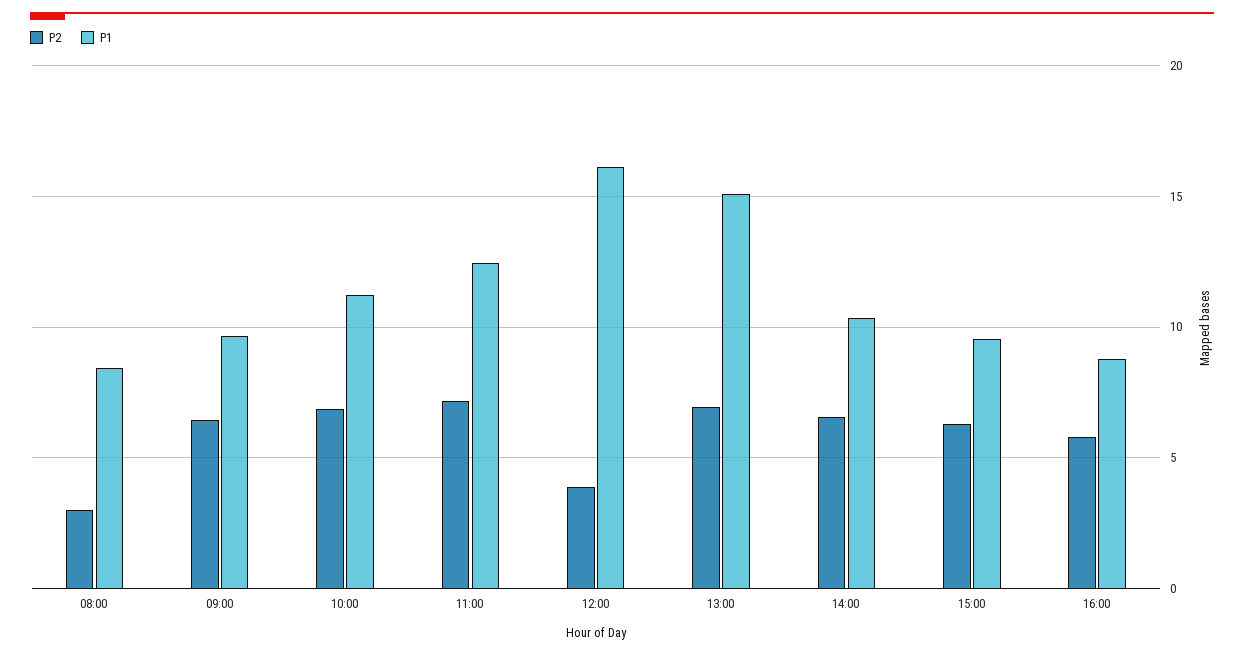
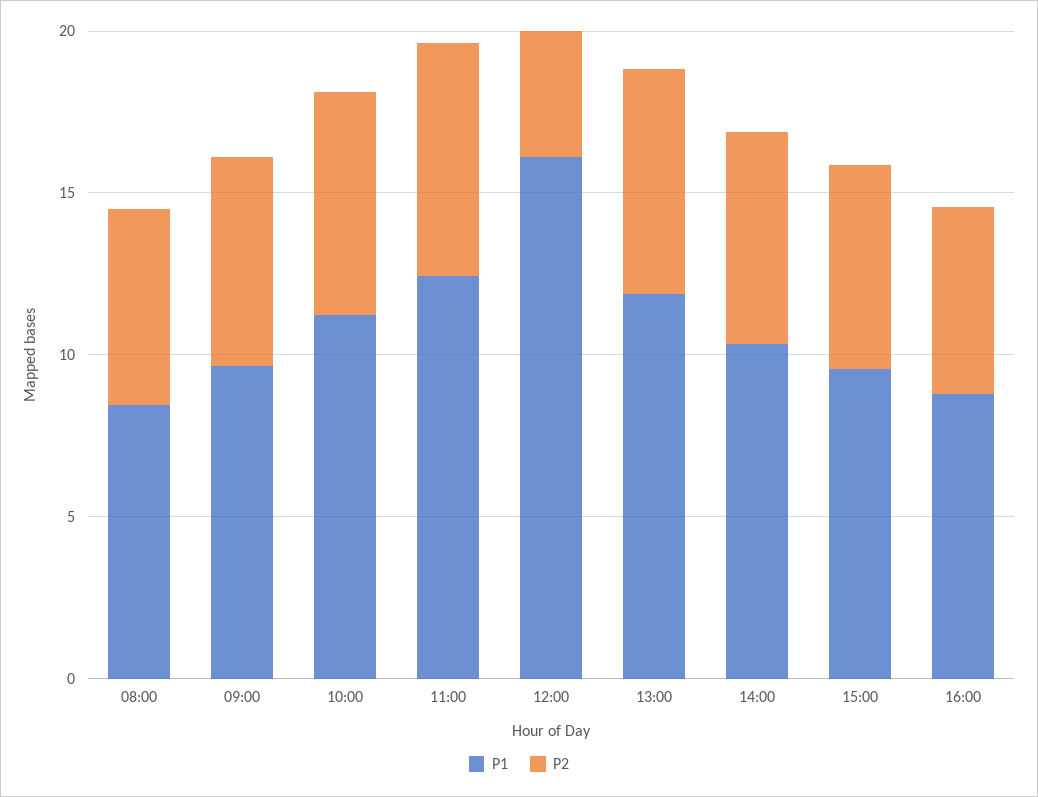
P2, 08:00: 3 -> 6
P1, 13:00: 15 -> 12

